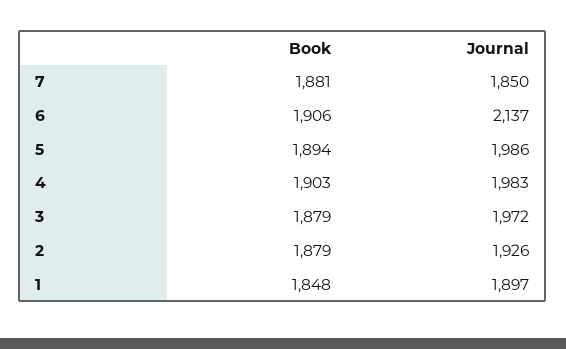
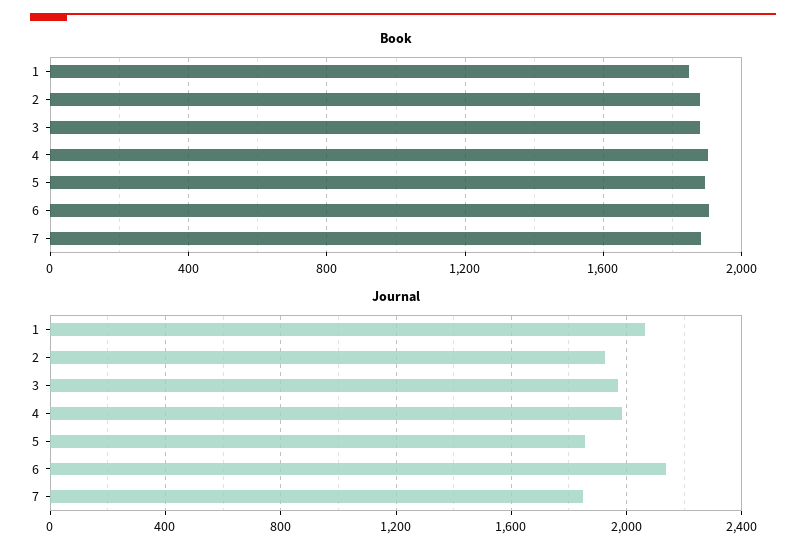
Journal, 5: 1986 -> 1850
Journal, 1: 1897 -> 2050

